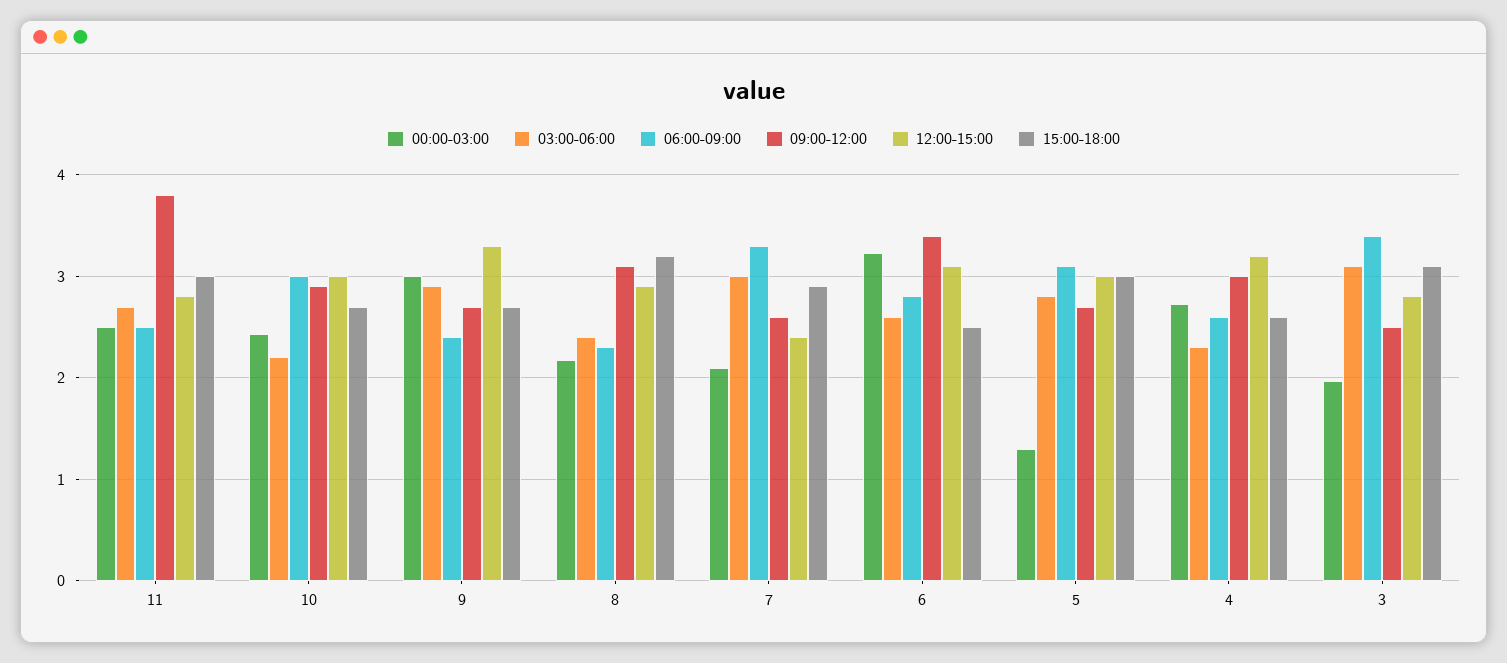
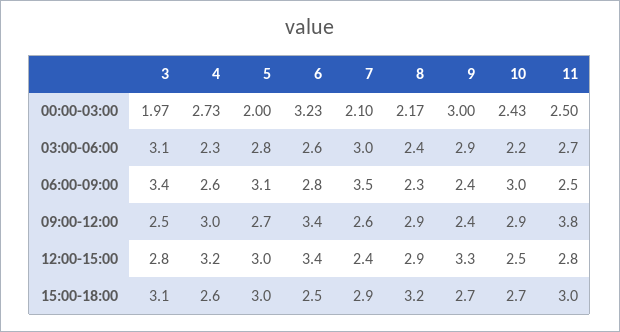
12:00-15:00, 10: 3 -> 2.5
09:00-12:00, 9: 2.7 -> 2.4
09:00-12:00, 8: 3.1 -> 2.9
06:00-09:00, 7: 3.3 -> 3.5
12:00-15:00, 6: 3.1 -> 3.4
00:00-03:00, 5: 1.3 -> 2

